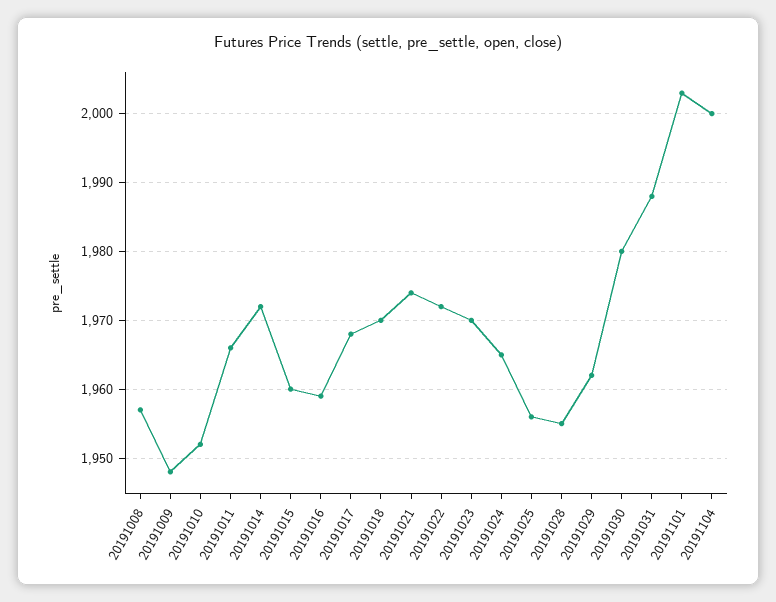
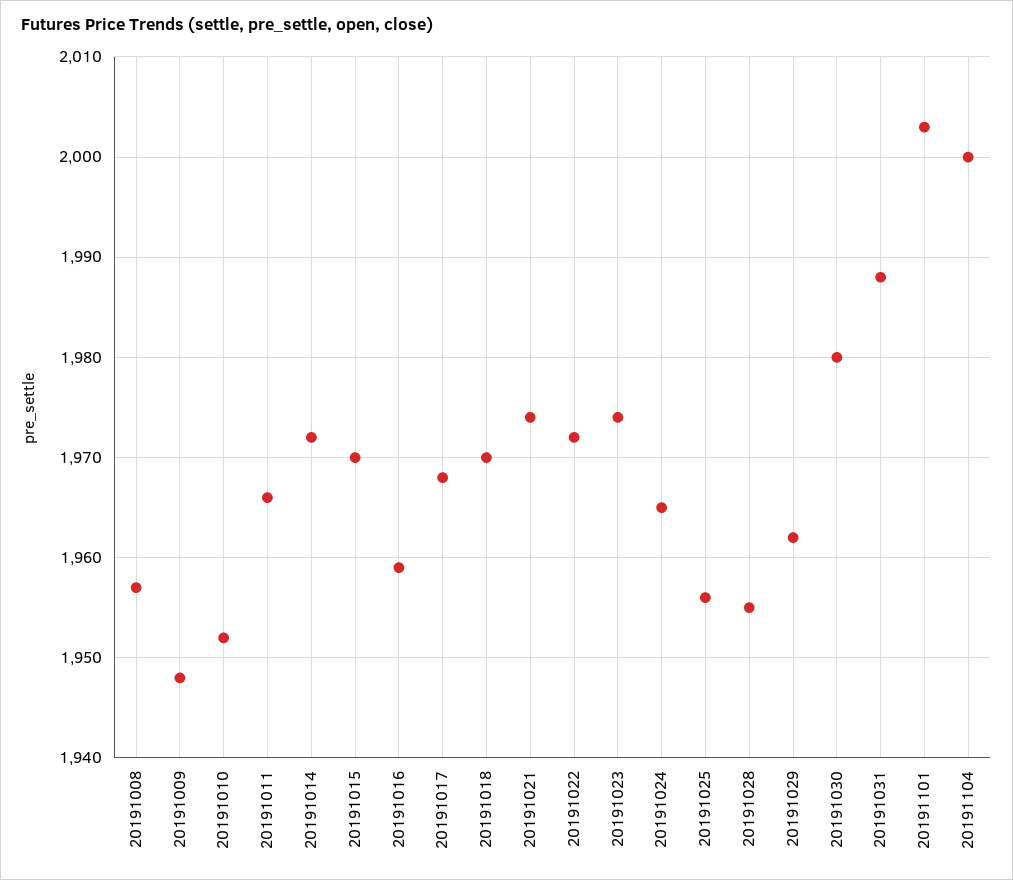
20191015: 1960 -> 1970
20191023: 1970 -> 1974

